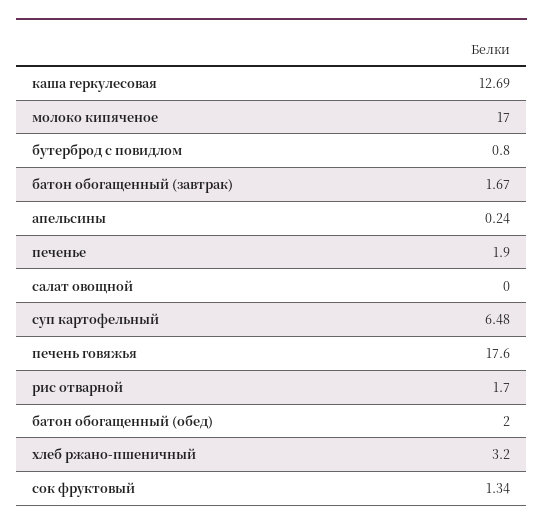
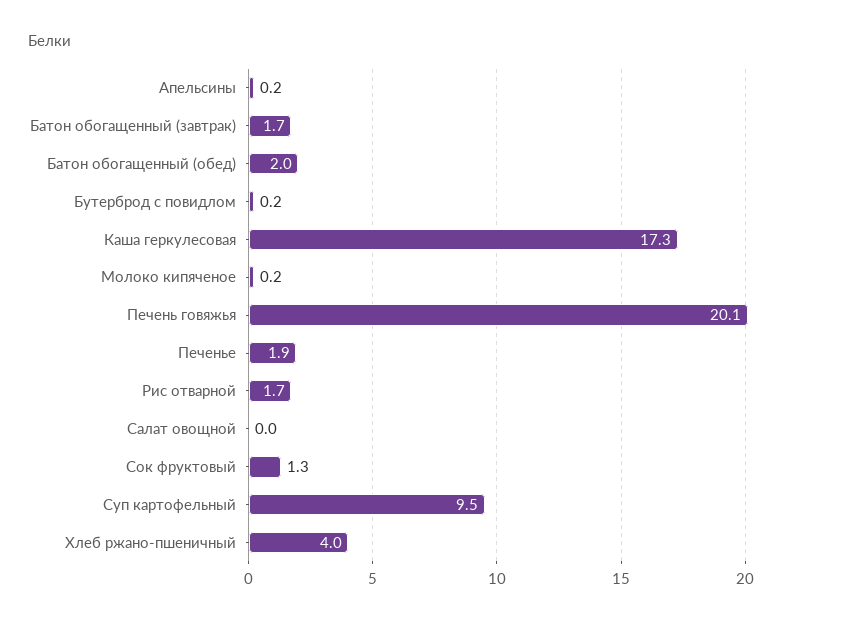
каша геркулесовая: 12.69 -> 17.3
молоко кипяченое: 17 -> 0.2
бутерброд с повидлом: 0.8 -> 0.2
суп картофельный: 6.48 -> 9.5
печень говяжья: 17.6 -> 20.1
хлеб ржано-пшеничный: 3.2 -> 4

